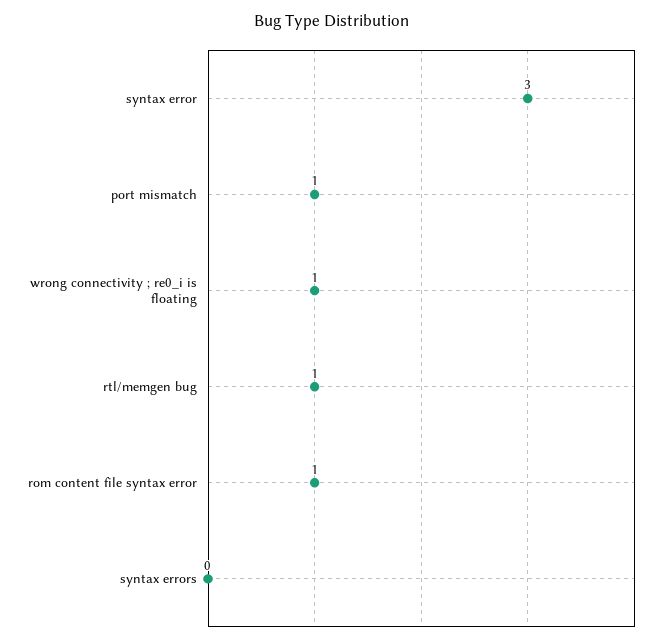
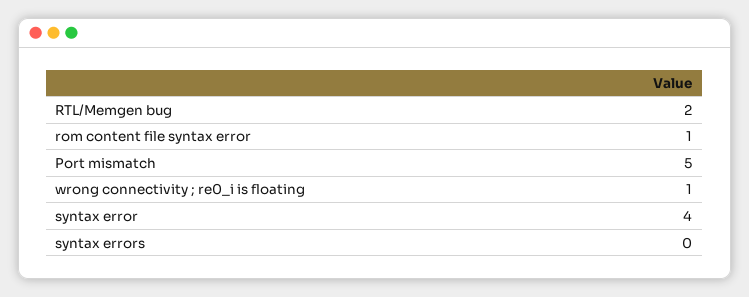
syntax error: 3 -> 4
port mismatch: 1 -> 5
rtl/memgen bug: 1 -> 2

